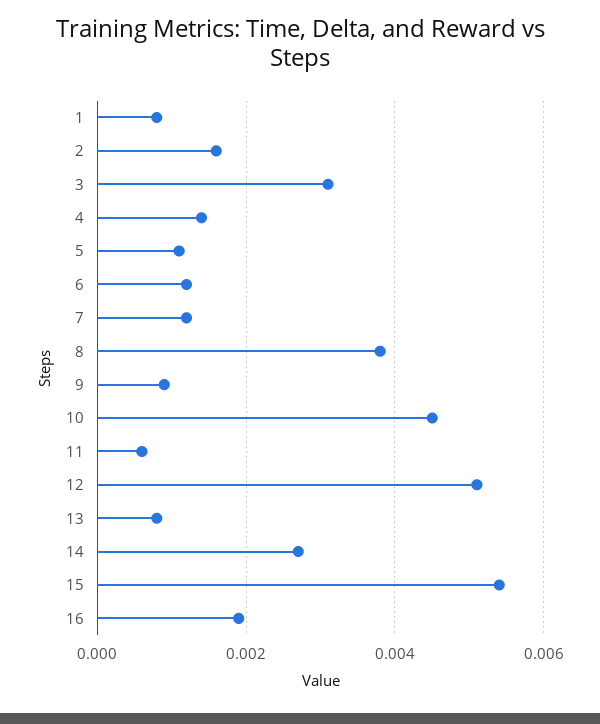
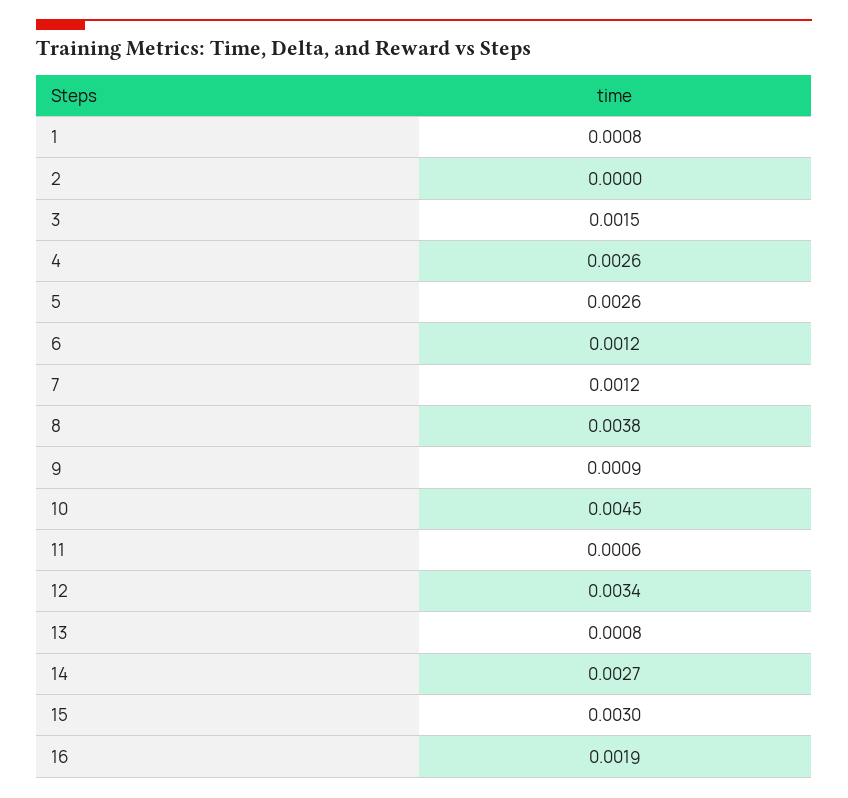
2: 0.0015 -> 0
3: 0.003 -> 0.0015
4: 0.0015 -> 0.0026
5: 0.001 -> 0.0026
12: 0.005 -> 0.0034
15: 0.0055 -> 0.003

